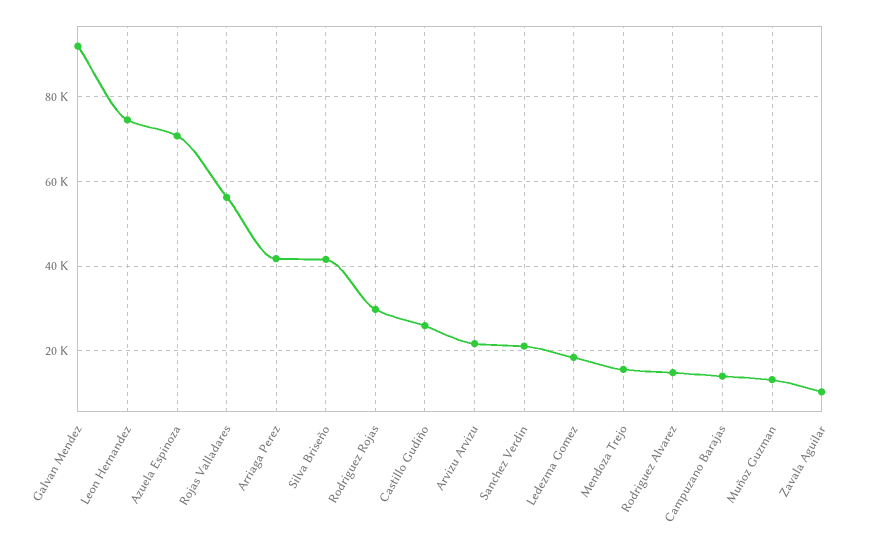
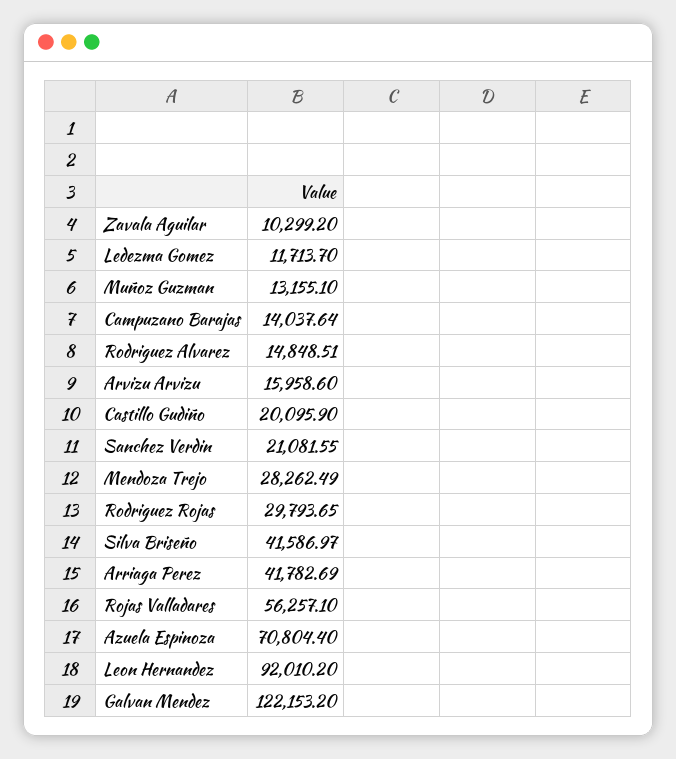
Galvan Mendez: 92000 -> 122153.2
Leon Hernandez: 74000 -> 92010.2
Castillo Gudiño: 26000 -> 20095.9
Arvizu Arvizu: 22000 -> 15958.6
Ledezma Gomez: 18000 -> 11713.7
Mendoza Trejo: 16000 -> 28262.49

